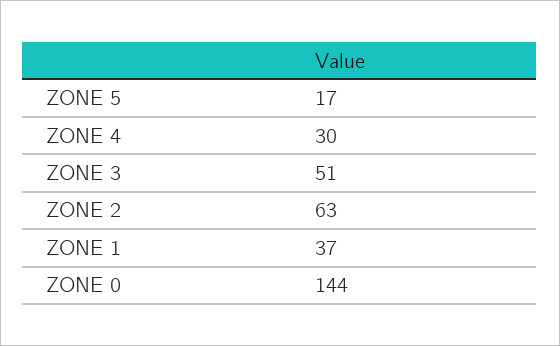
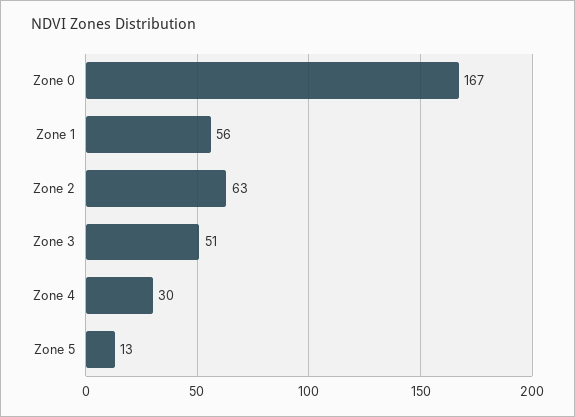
ZONE 5: 17 -> 13
ZONE 1: 37 -> 56
ZONE 0: 144 -> 167

